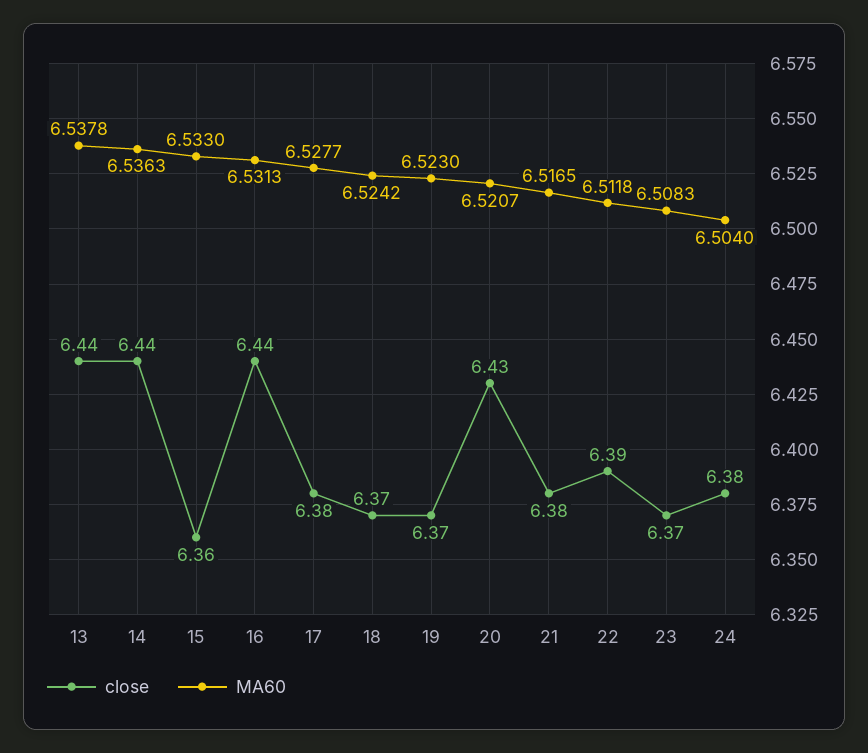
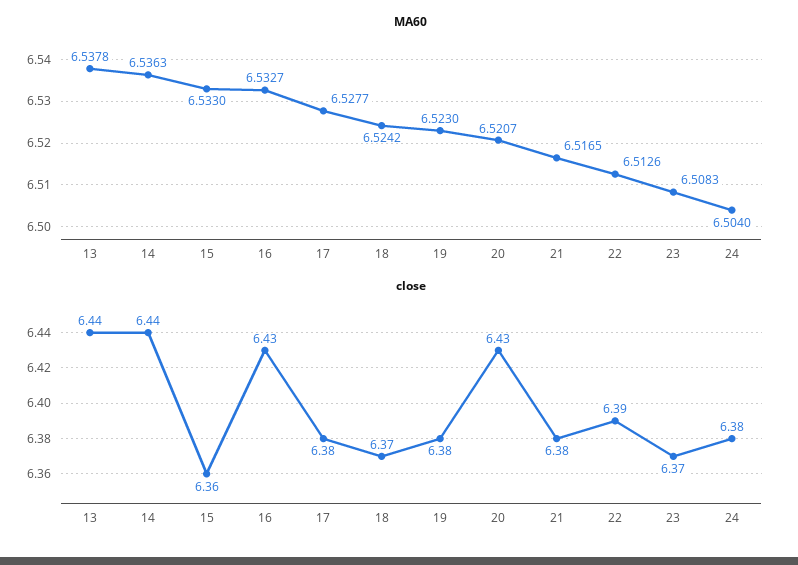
close, 16: 6.44 -> 6.43
MA60, 16: 6.5313 -> 6.5327
close, 19: 6.37 -> 6.38
MA60, 22: 6.5118 -> 6.5126

